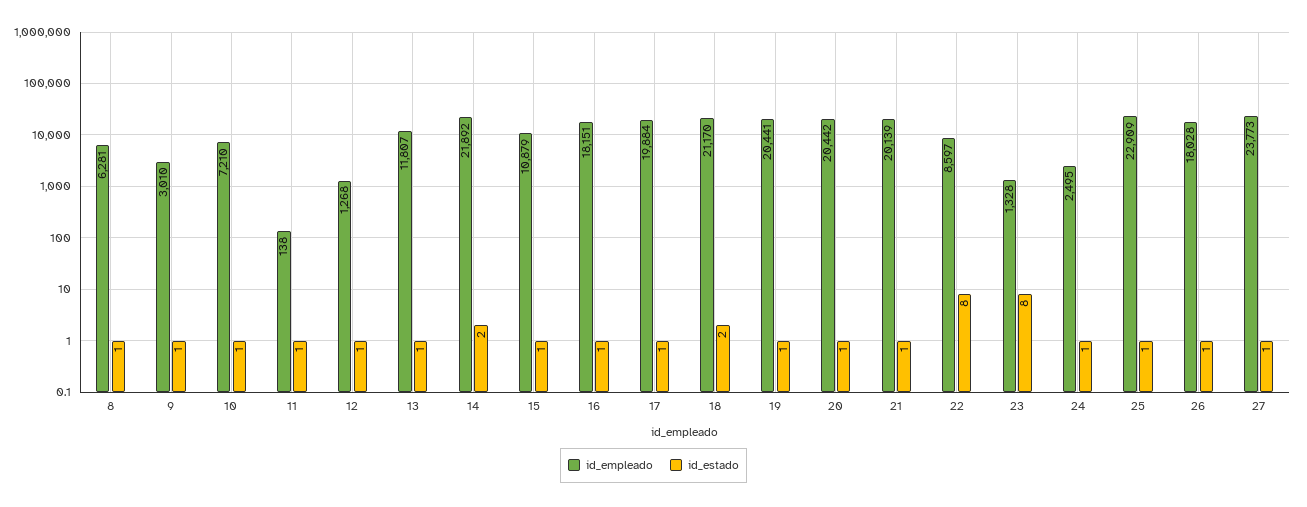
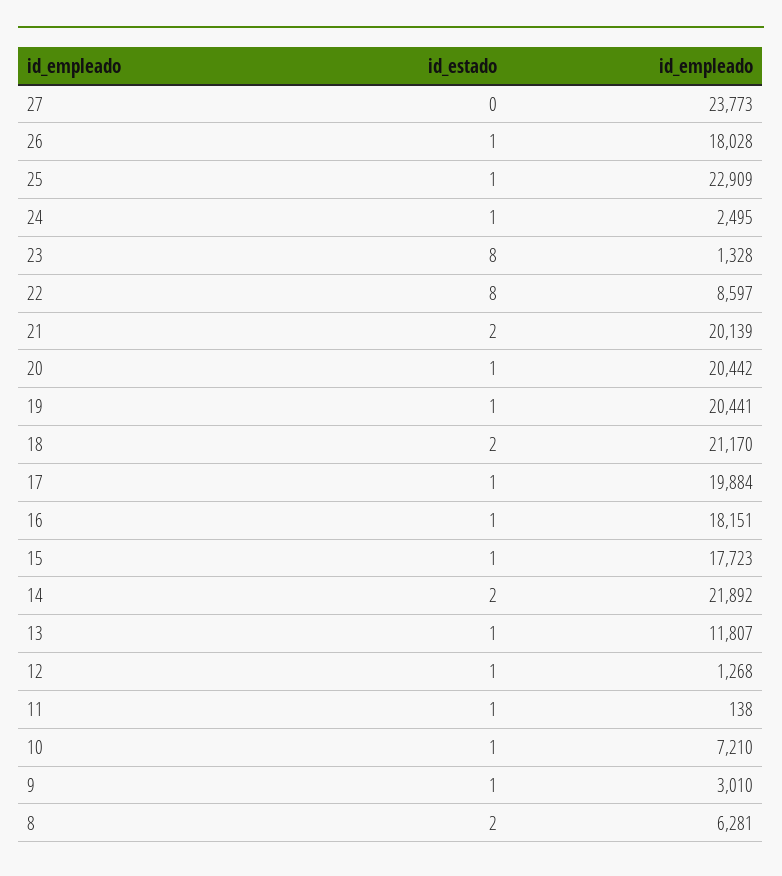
id_estado, 8: 1 -> 2
id_empleado, 15: 10879 -> 17723
id_estado, 21: 1 -> 2
id_estado, 27: 1 -> 0

